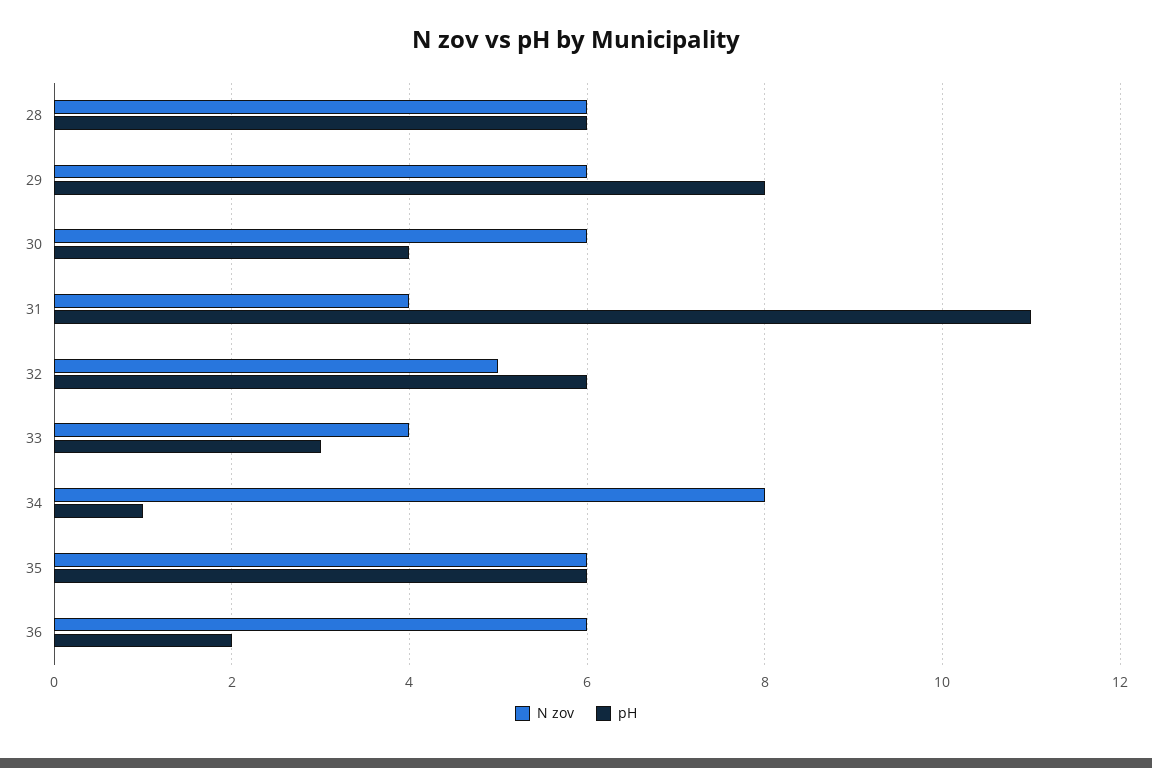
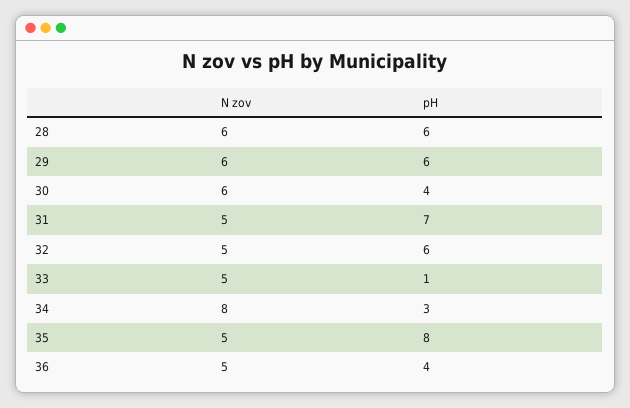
pH, 29: 8 -> 6
N zov, 31: 4 -> 5
pH, 31: 11 -> 7
N zov, 33: 4 -> 5
pH, 33: 3 -> 1
pH, 34: 1 -> 3
N zov, 35: 6 -> 5
pH, 35: 6 -> 8
N zov, 36: 6 -> 5
pH, 36: 2 -> 4

